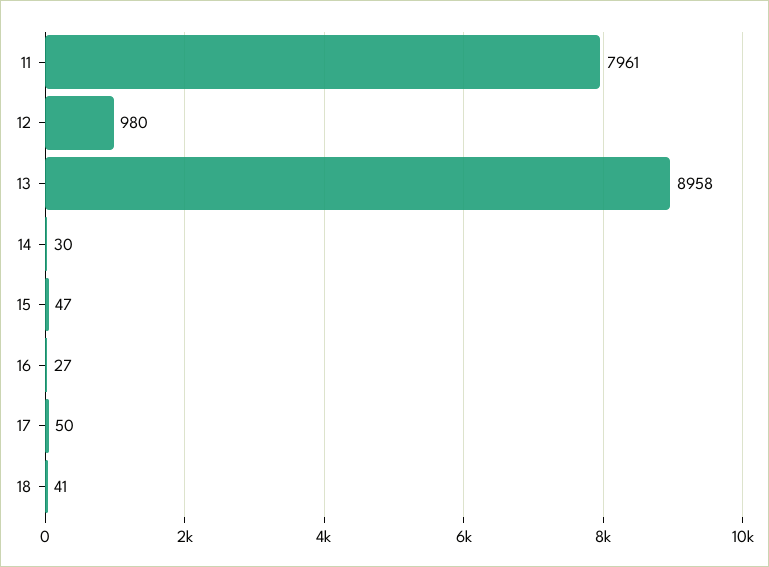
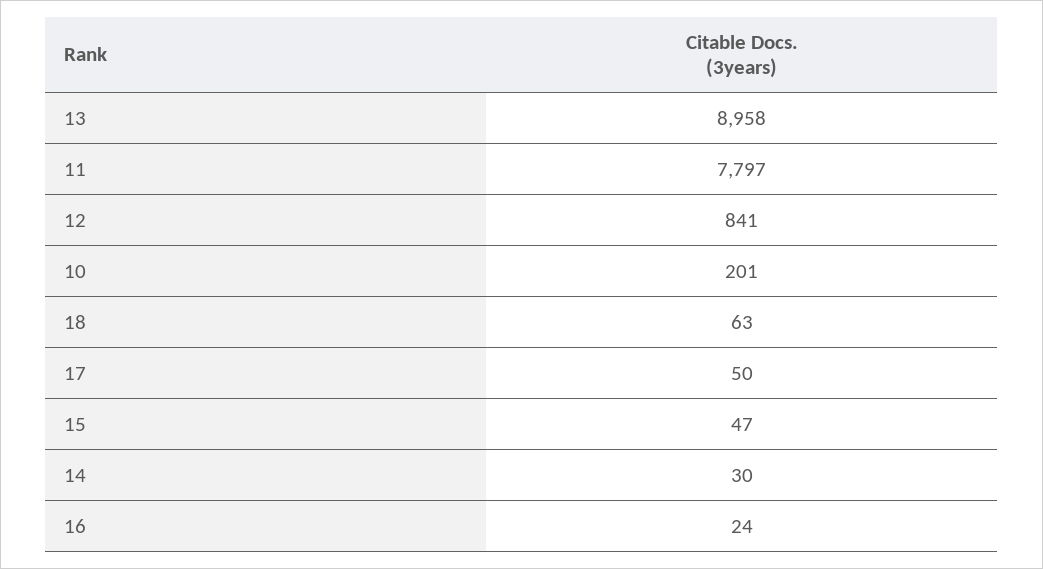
11: 7961 -> 7797
12: 980 -> 841
16: 27 -> 24
18: 41 -> 63
10: none -> 201

